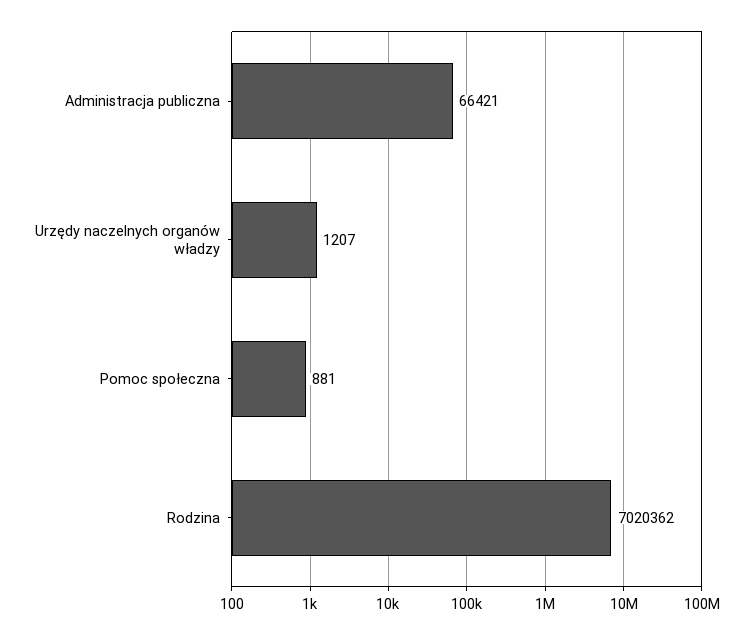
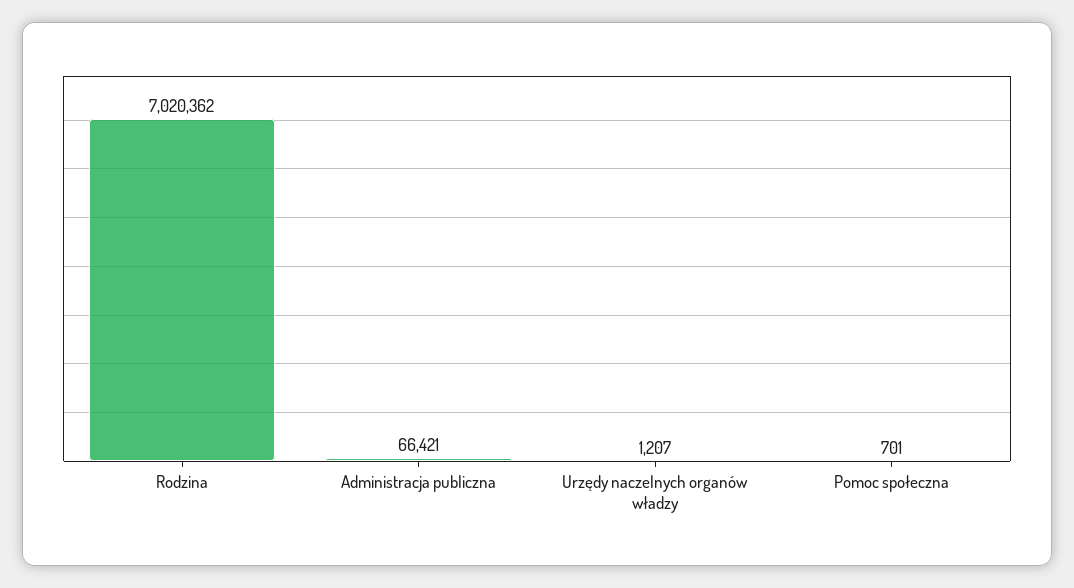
Pomoc społeczna: 881 -> 701

